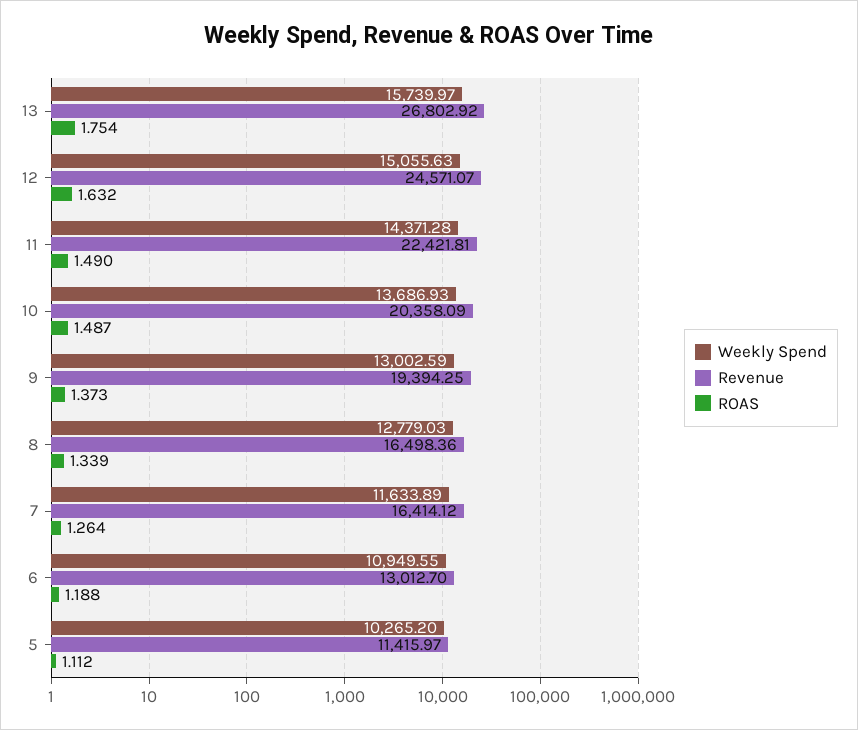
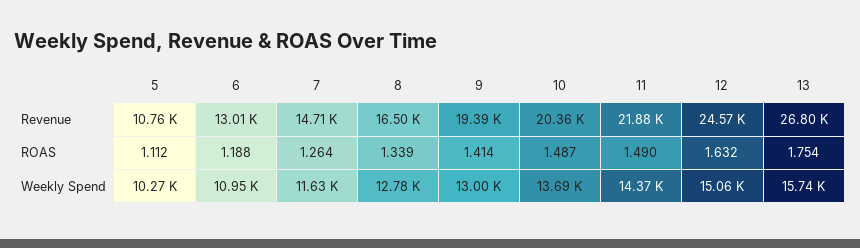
Revenue, 11: 22421.81 -> 21880
ROAS, 9: 1.373 -> 1.414
Revenue, 7: 16414.12 -> 14710
Revenue, 5: 11415.97 -> 10760

